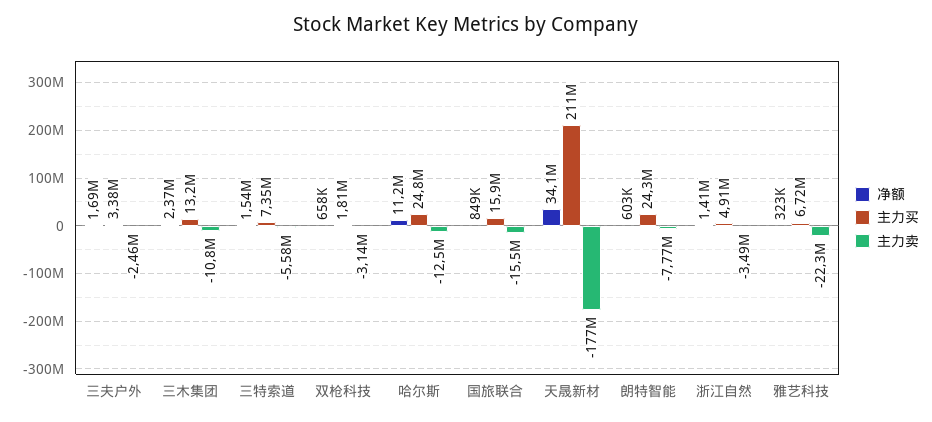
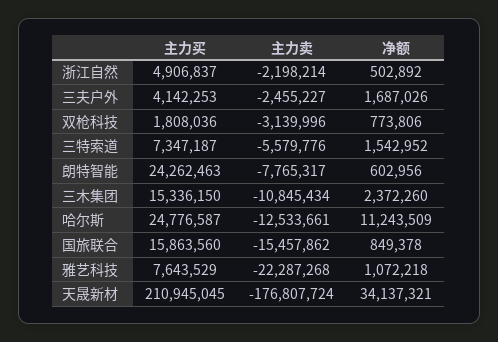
主力买, 三夫户外: 3380000 -> 4142253
主力买, 三木集团: 13200000 -> 15336150
净额, 双枪科技: 658000 -> 773806
净额, 浙江自然: 1410000 -> 502892
主力卖, 浙江自然: -3490000 -> -2198214
净额, 雅艺科技: 323000 -> 1072218
主力买, 雅艺科技: 6720000 -> 7643529

